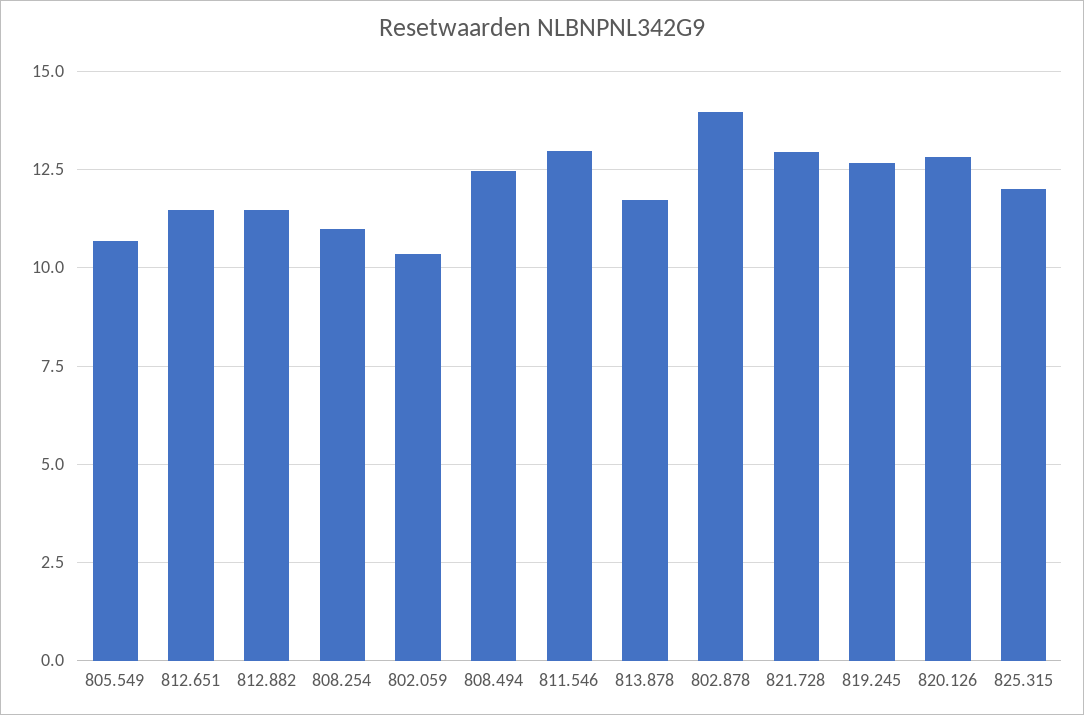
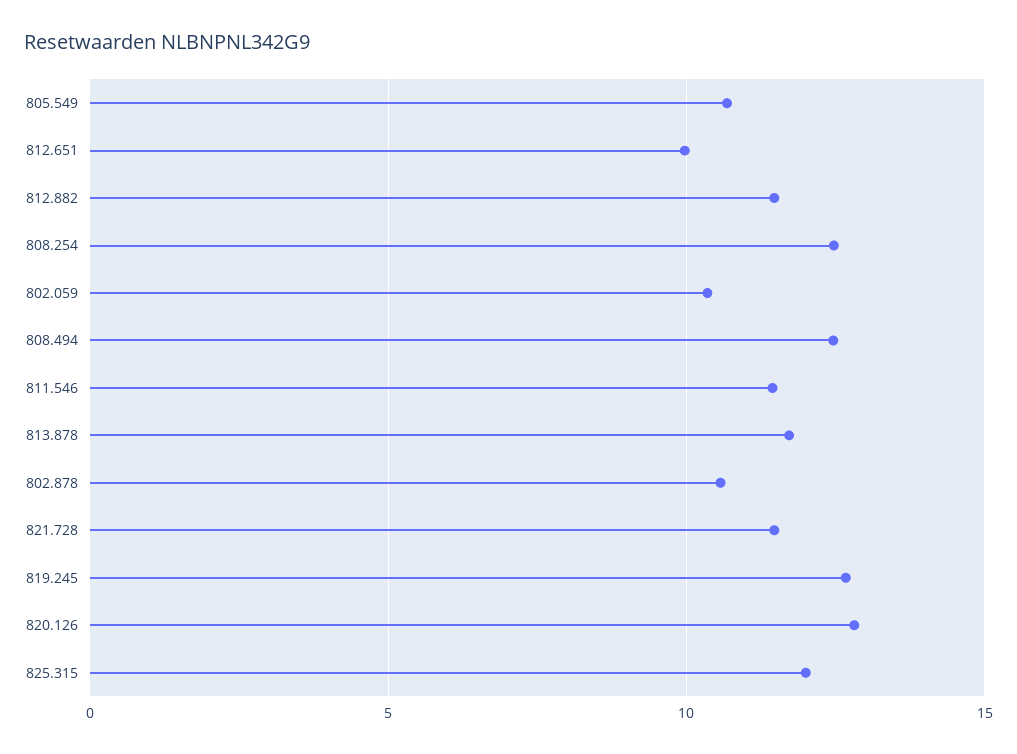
812.651: 11.5 -> 10
808.254: 11 -> 12.5
811.546: 13 -> 11.5
802.878: 14 -> 10.5
821.728: 13 -> 11.5

